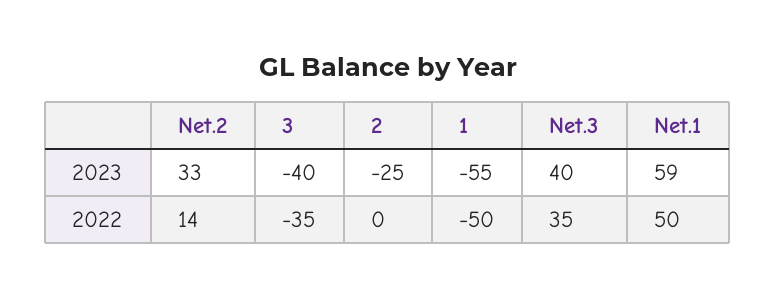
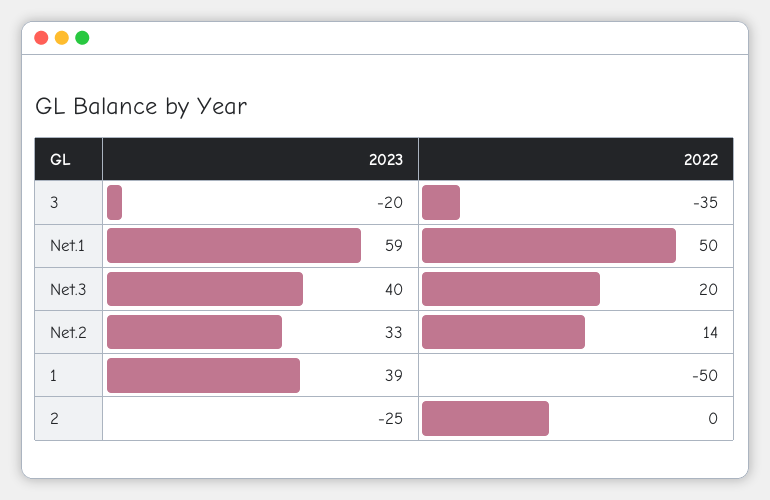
3, 2023: -40 -> -20
1, 2023: -55 -> 39
Net.3, 2022: 35 -> 20

